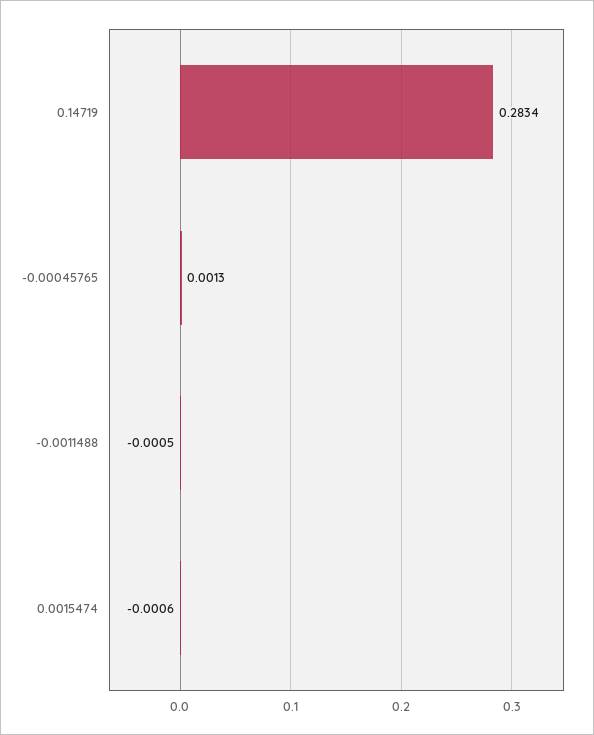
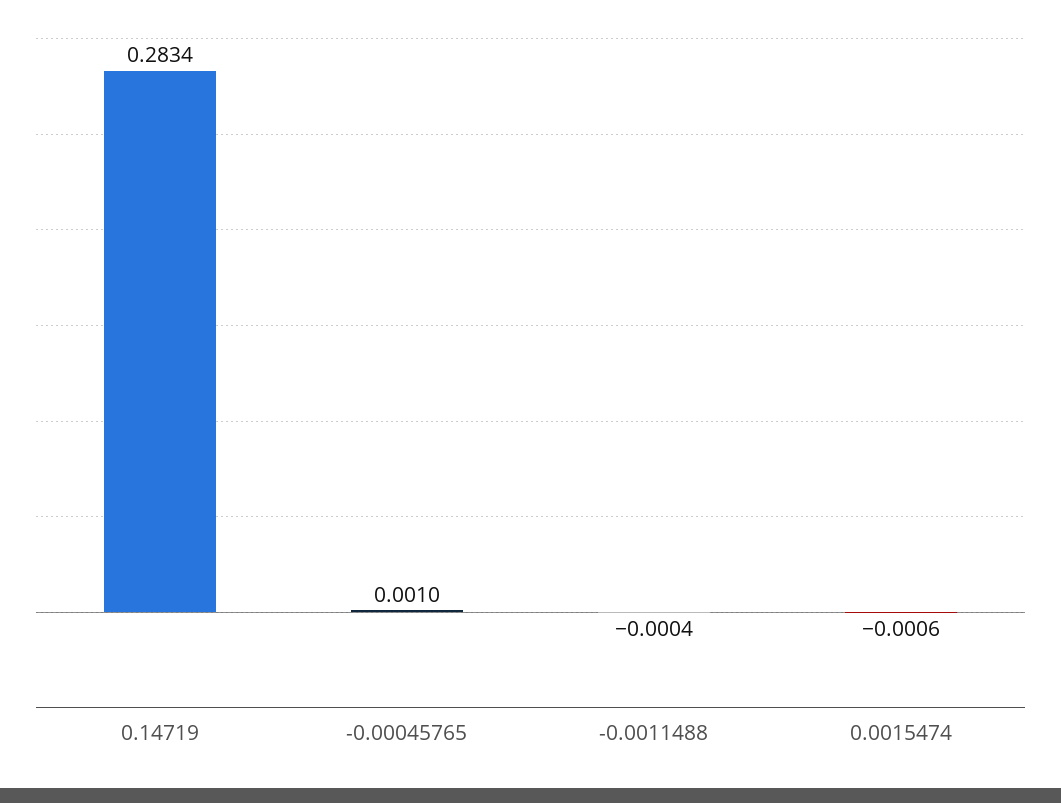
-0.00045765: 0.0013 -> 0.001
-0.0011488: -0.0005 -> -0.0004

